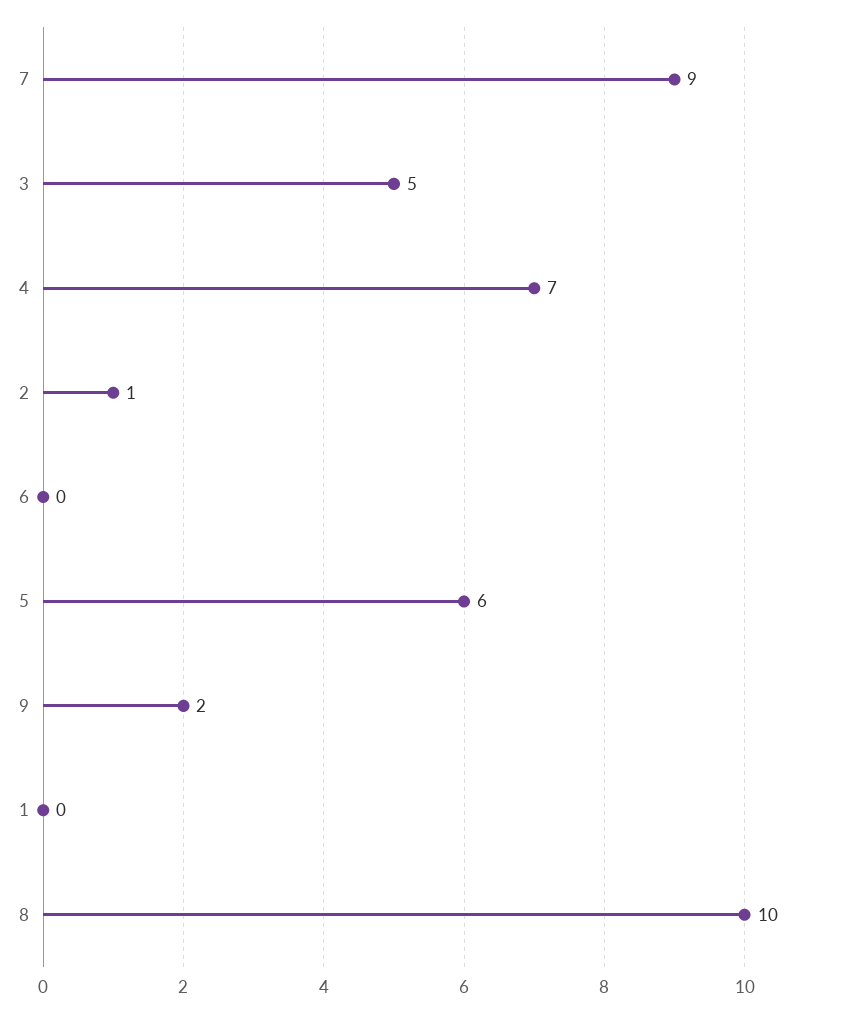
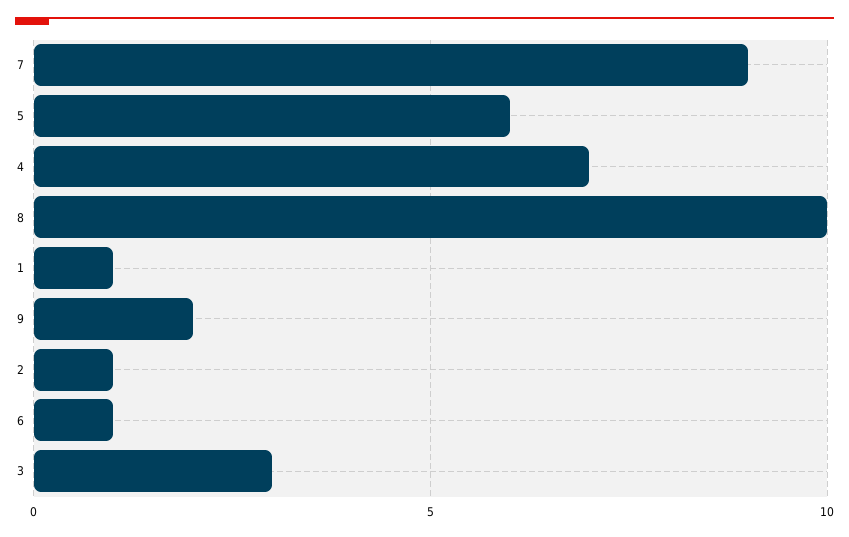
3: 5 -> 3
6: 0 -> 1
1: 0 -> 1

